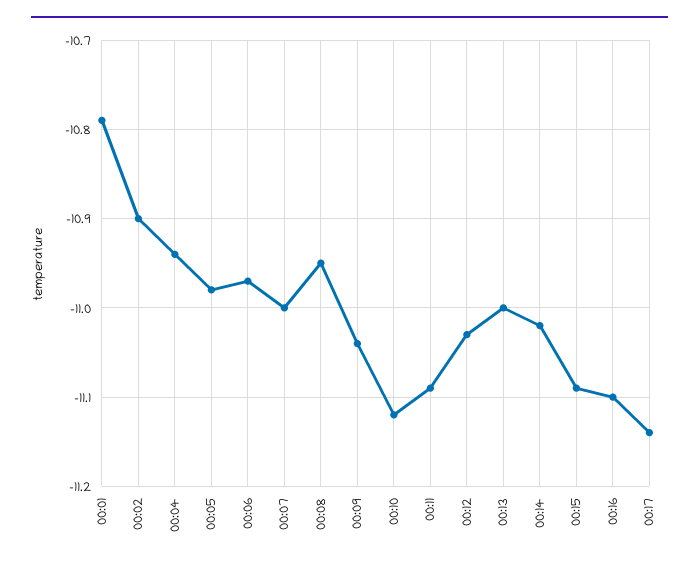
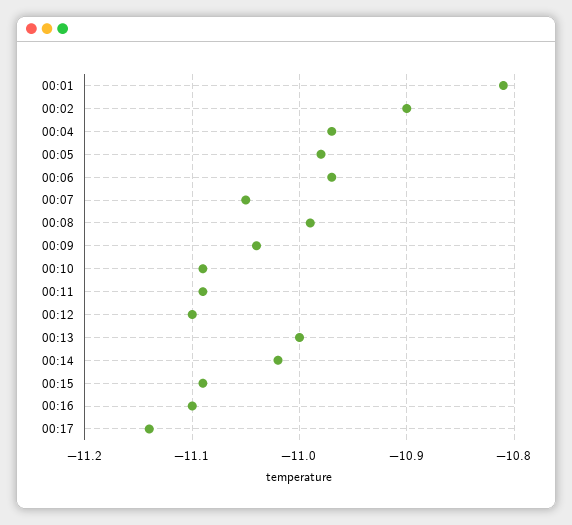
00:01: -10.79 -> -10.81
00:04: -10.94 -> -10.97
00:07: -11 -> -11.05
00:08: -10.95 -> -10.99
00:10: -11.12 -> -11.09
00:12: -11.03 -> -11.1

